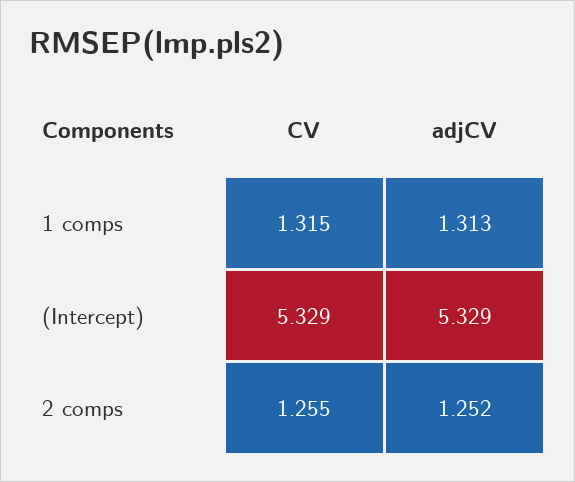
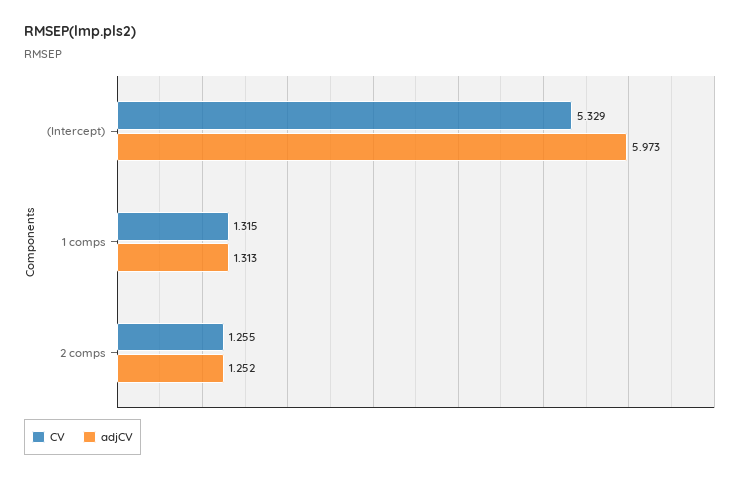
adjCV, (Intercept): 5.329 -> 5.973

